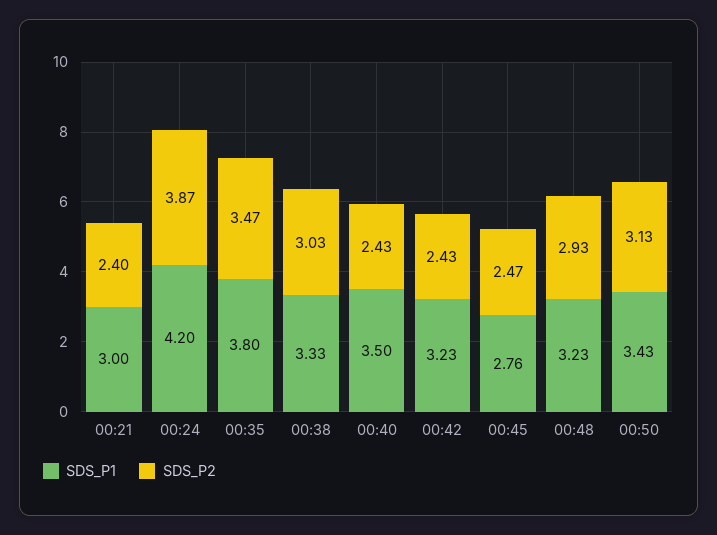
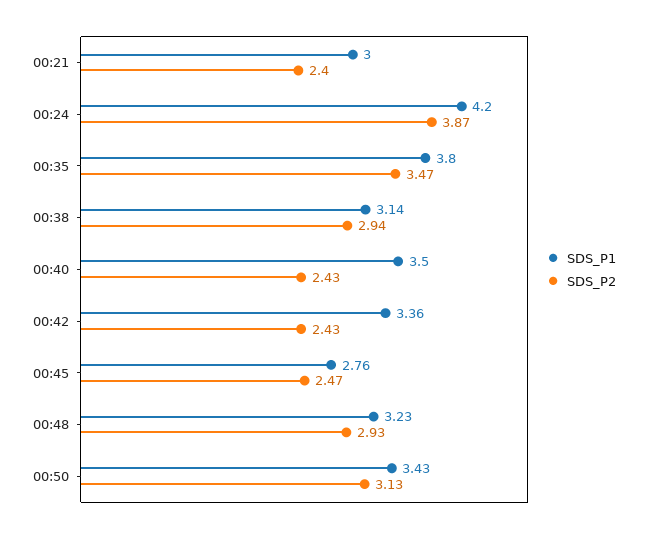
SDS_P1, 00:38: 3.33 -> 3.14
SDS_P2, 00:38: 3.03 -> 2.94
SDS_P1, 00:42: 3.23 -> 3.36

